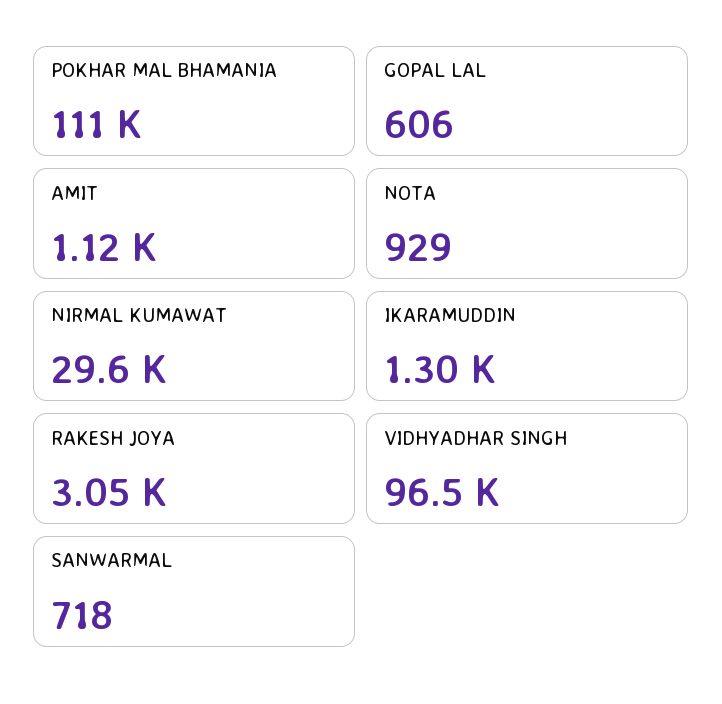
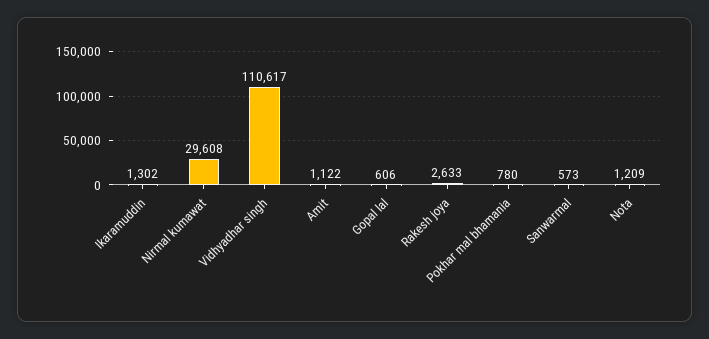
POKHAR MAL BHAMANIA: 111000 -> 780
NOTA: 929 -> 1209
RAKESH JOYA: 3050 -> 2633
VIDHYADHAR SINGH: 96500 -> 110617
SANWARMAL: 718 -> 573

